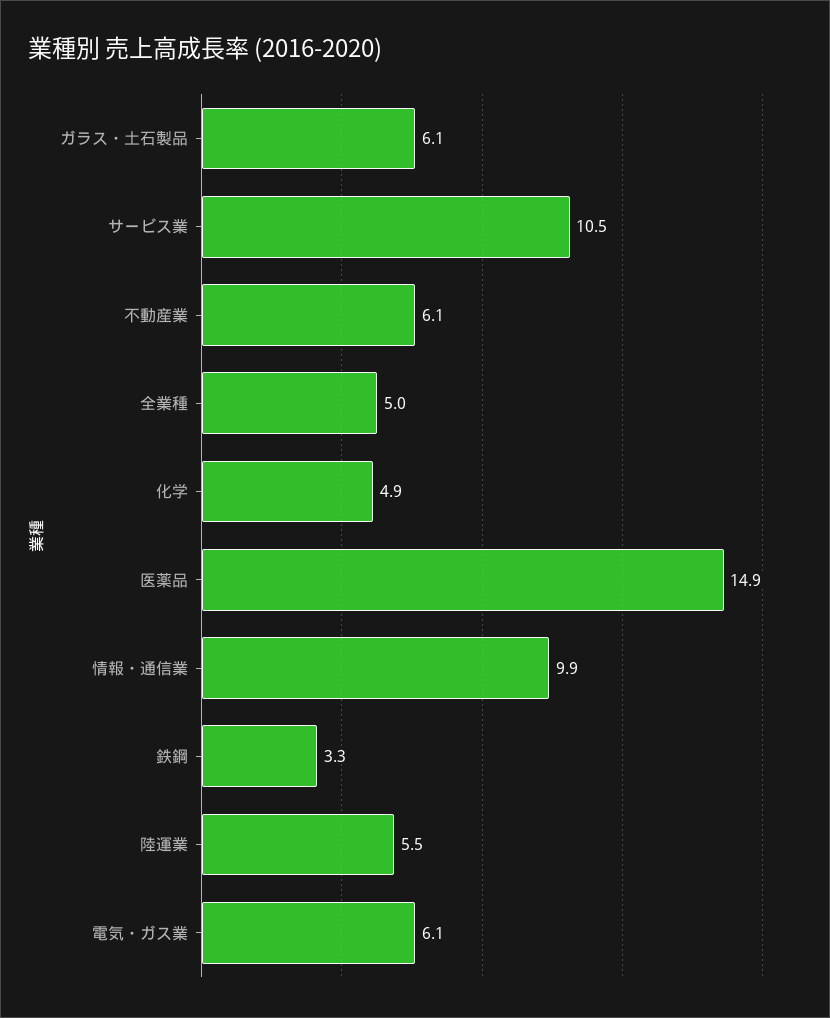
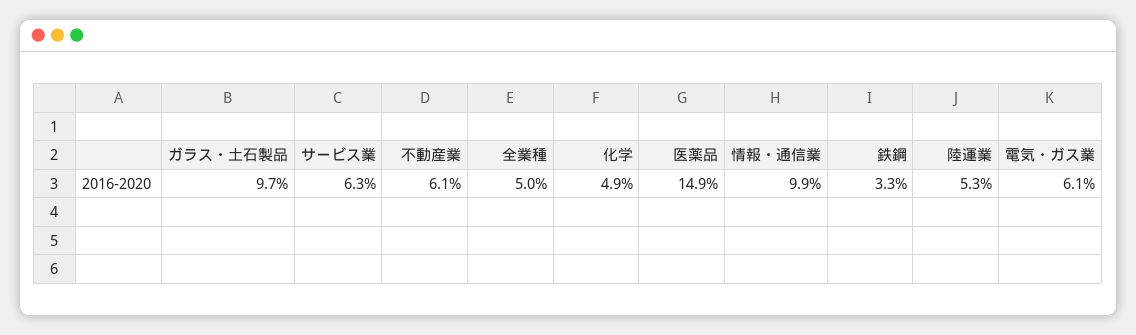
ガラス・土石製品: 6.1 -> 9.7
サービス業: 10.5 -> 6.3
陸運業: 5.5 -> 5.3

